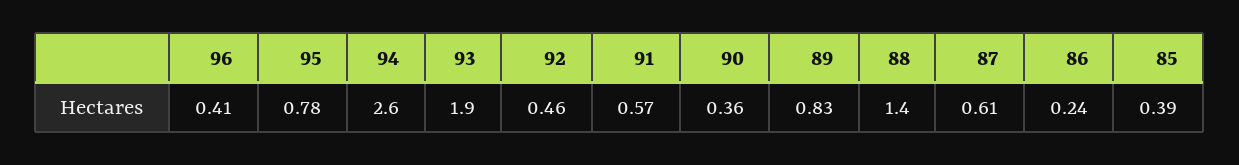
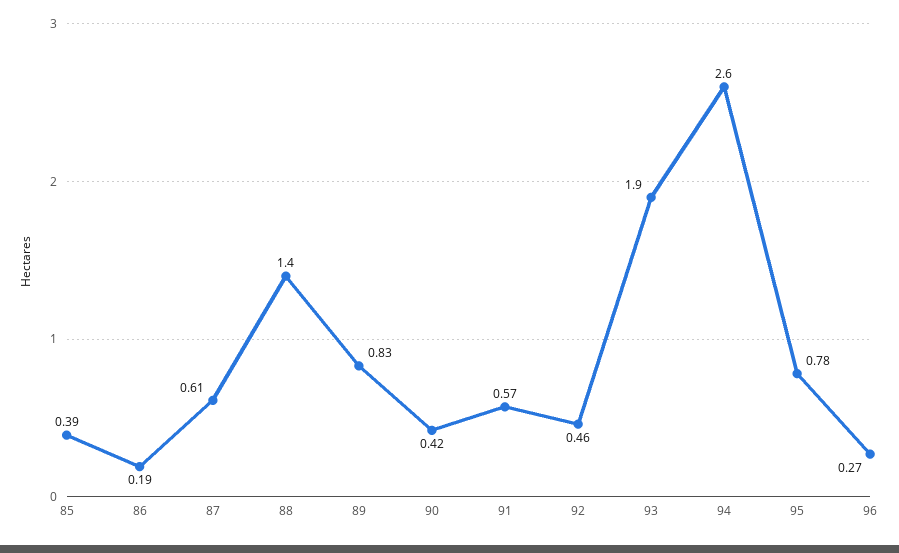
96: 0.41 -> 0.27
90: 0.36 -> 0.42
86: 0.24 -> 0.19

